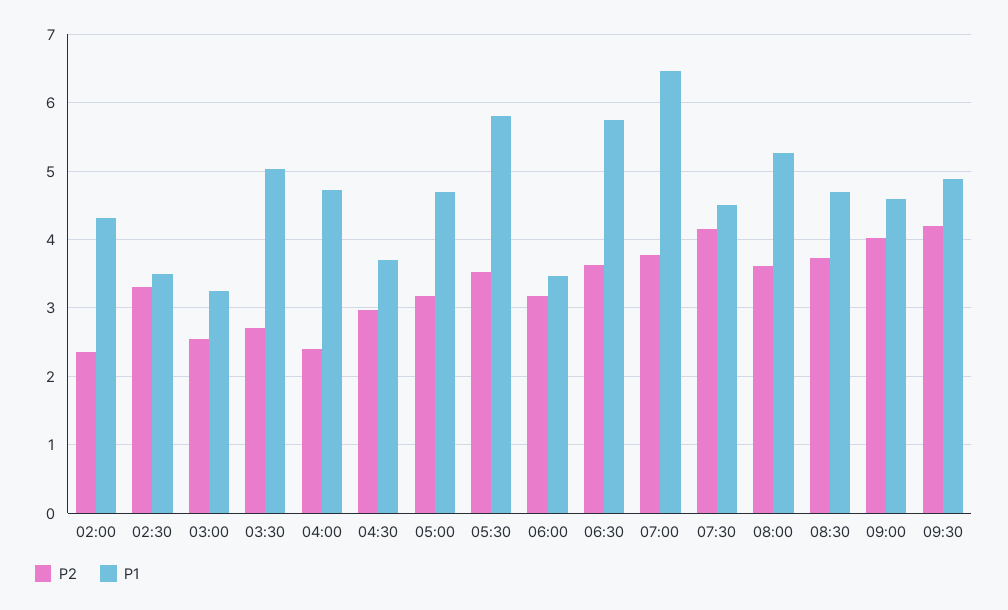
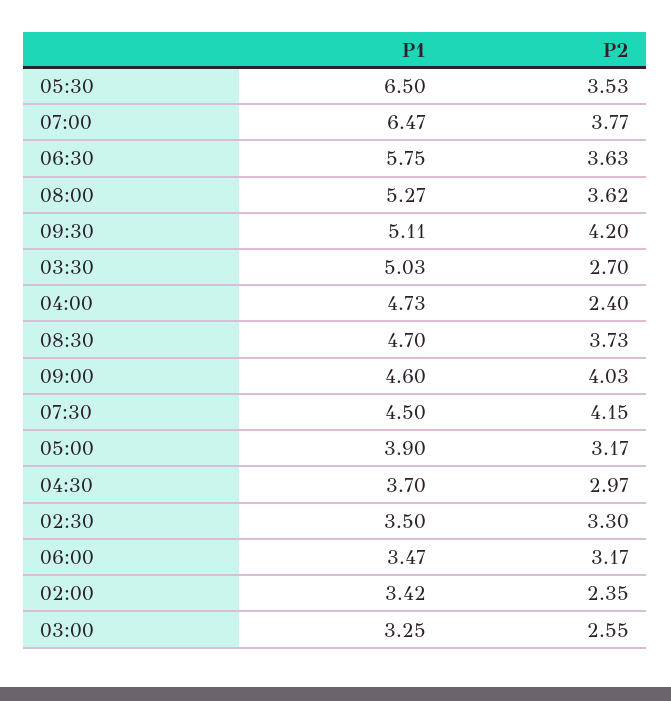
P1, 02:00: 4.3 -> 3.42
P1, 05:00: 4.7 -> 3.9
P1, 05:30: 5.8 -> 6.5
P1, 09:30: 4.9 -> 5.11

